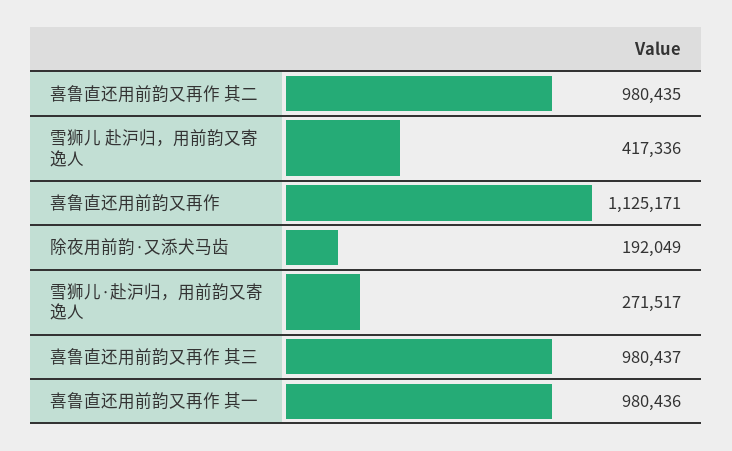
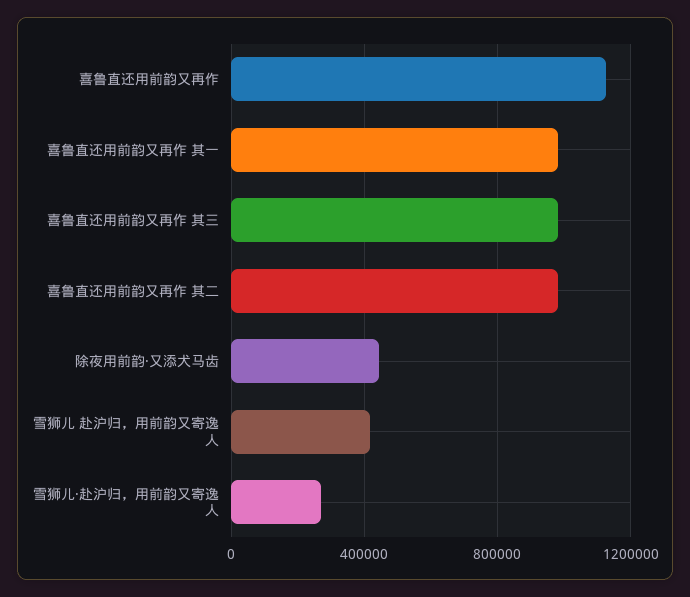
除夜用前韵·又添犬马齿: 192049 -> 450000

